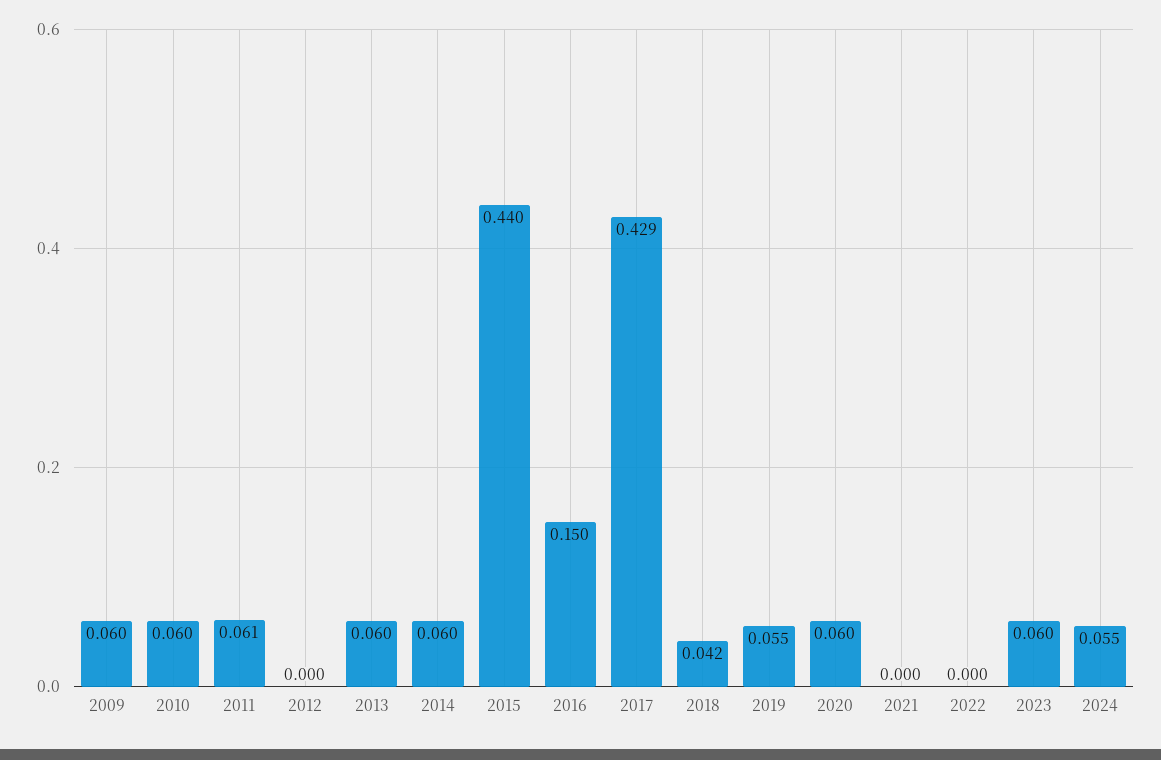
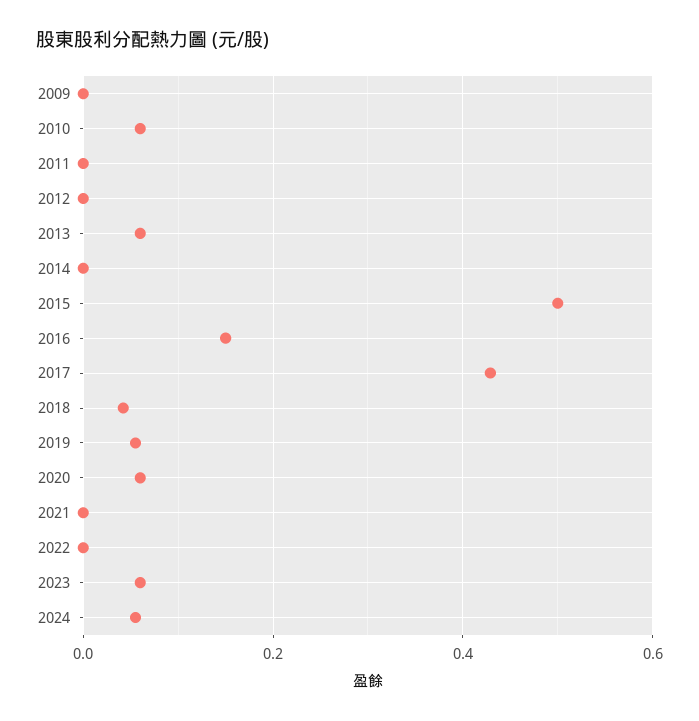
2009: 0.06 -> 0
2011: 0.061 -> 0
2014: 0.06 -> 0
2015: 0.44 -> 0.5

